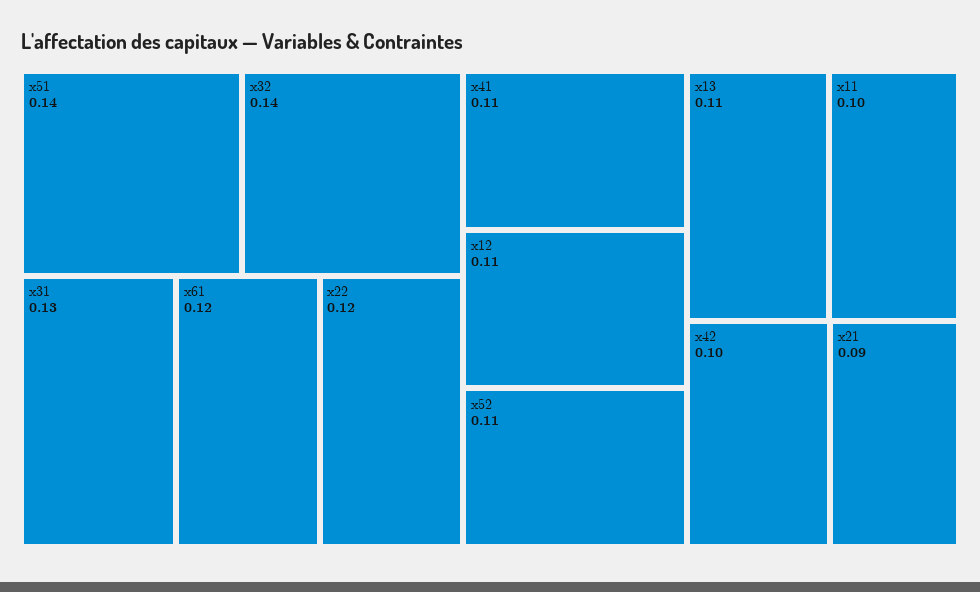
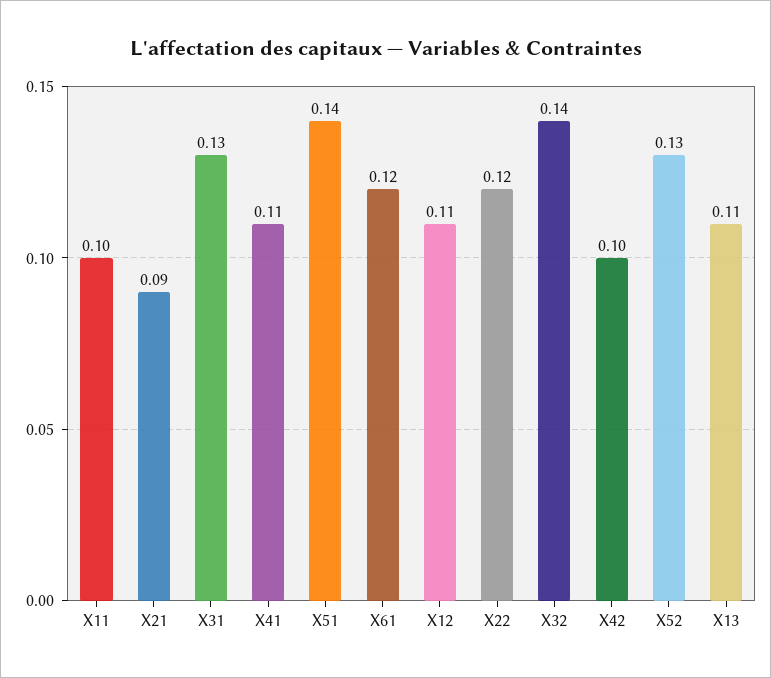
x52: 0.11 -> 0.13

